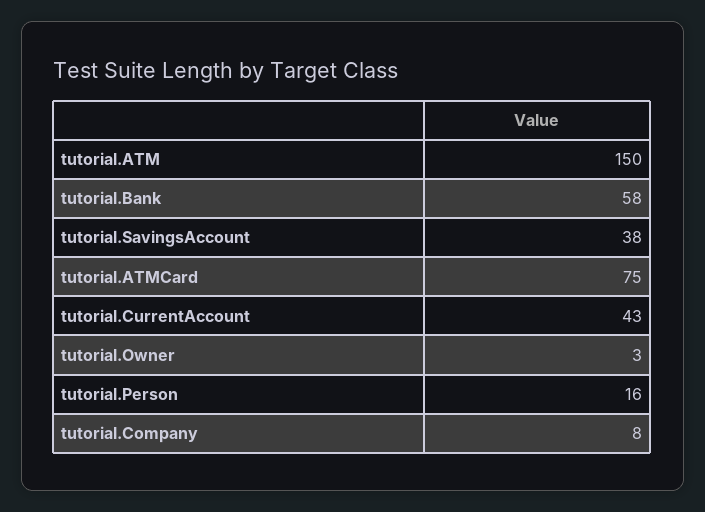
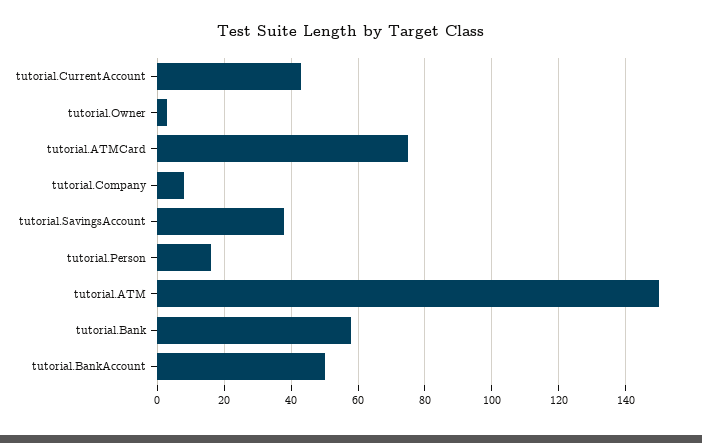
tutorial.BankAccount: none -> 50

